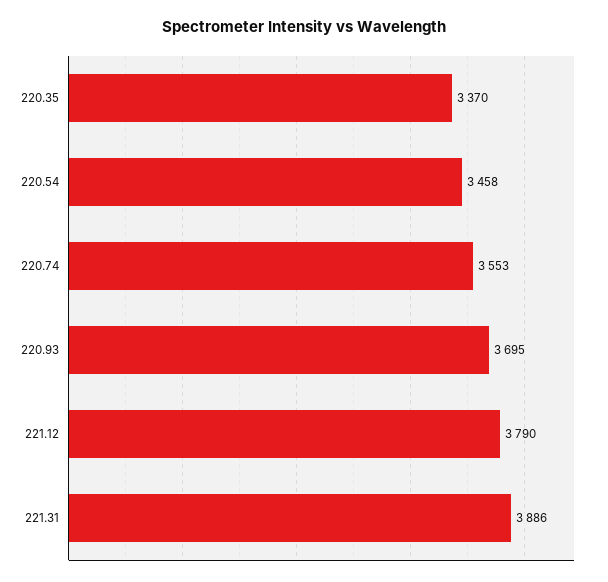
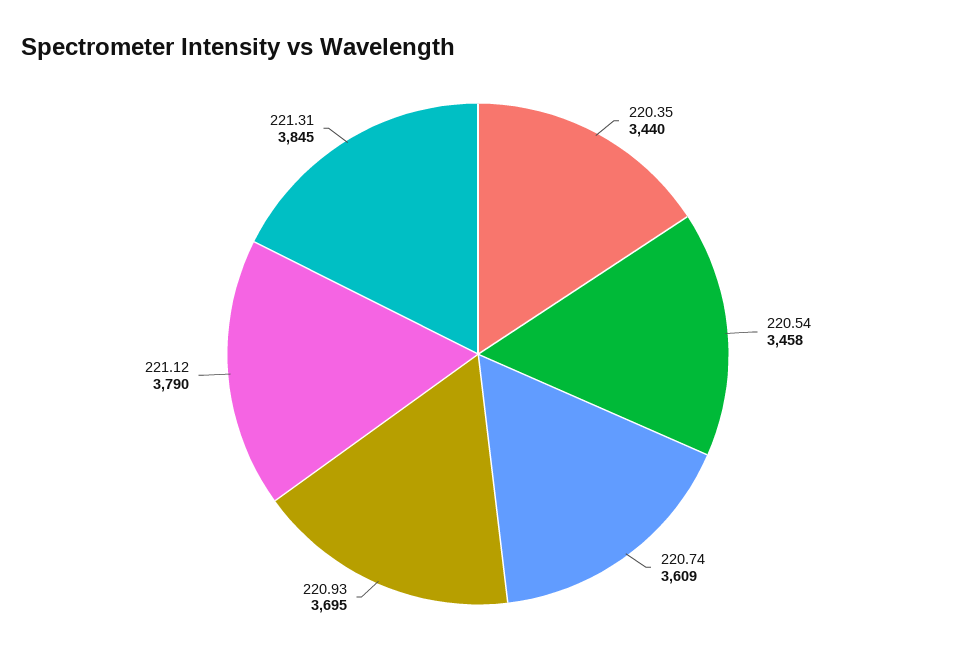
220.35: 3370 -> 3440
220.74: 3553 -> 3609
221.31: 3886 -> 3845

